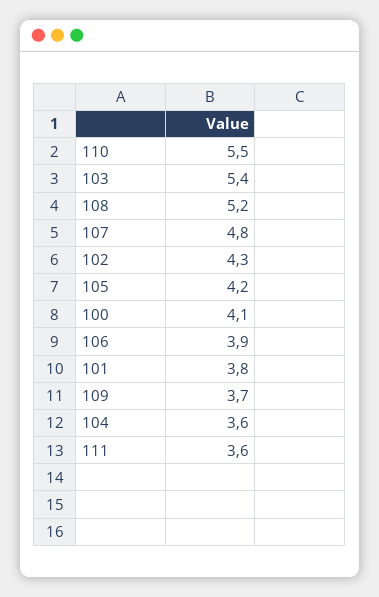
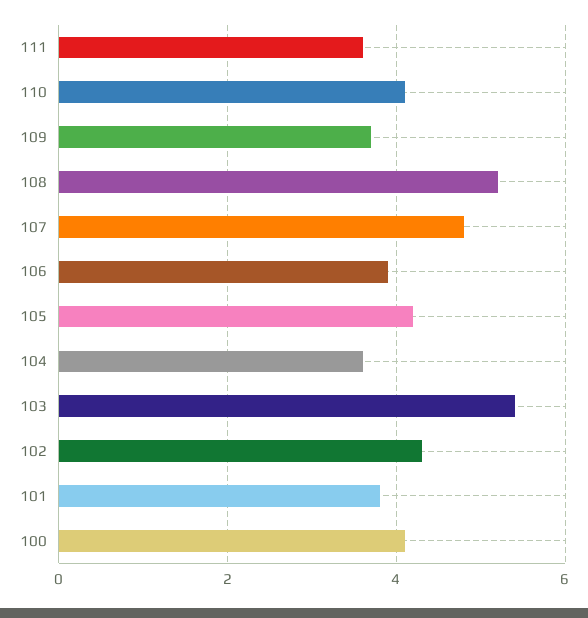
110: 5.5 -> 4

